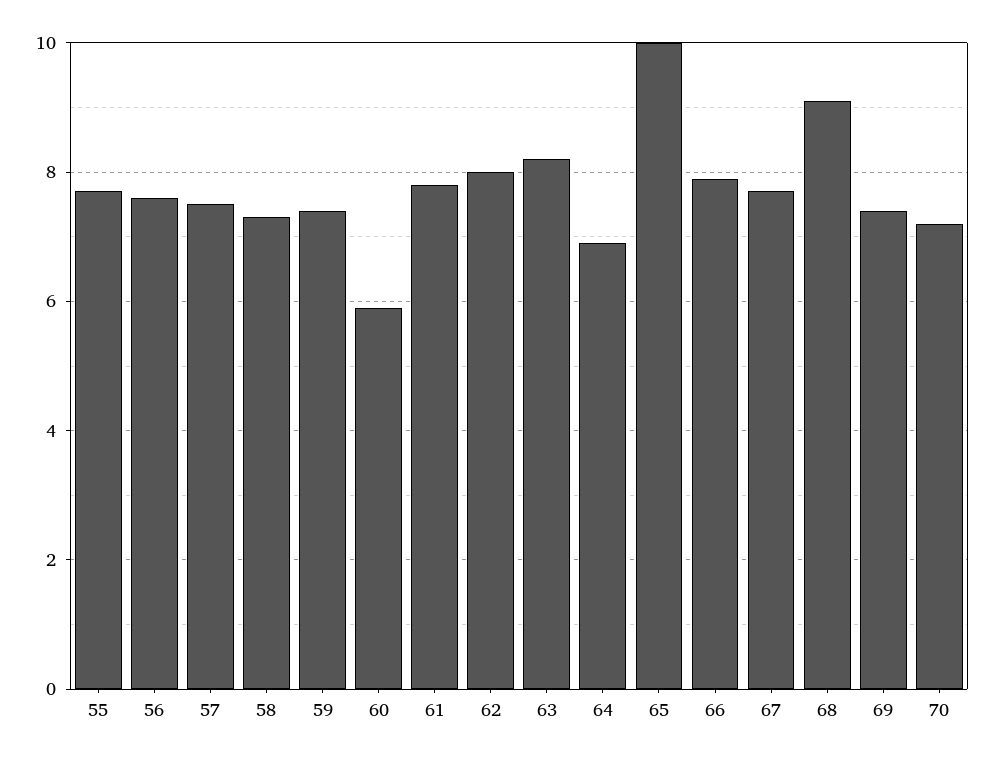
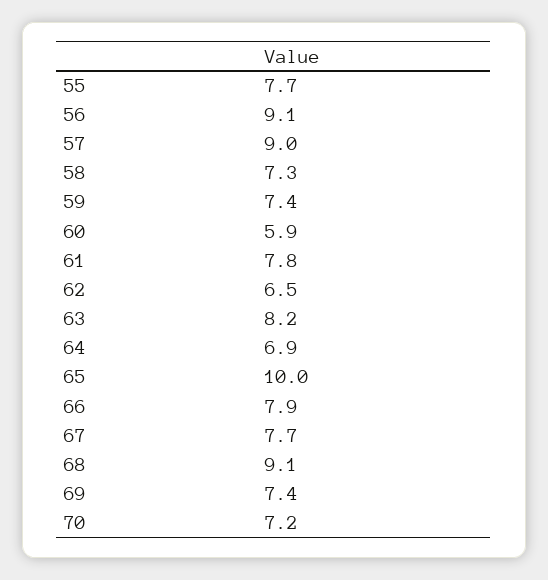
56: 7.5 -> 9.1
57: 7.5 -> 9
62: 8 -> 6.5

